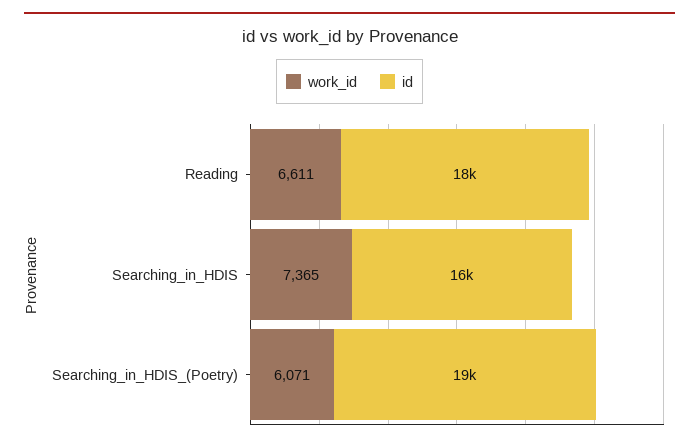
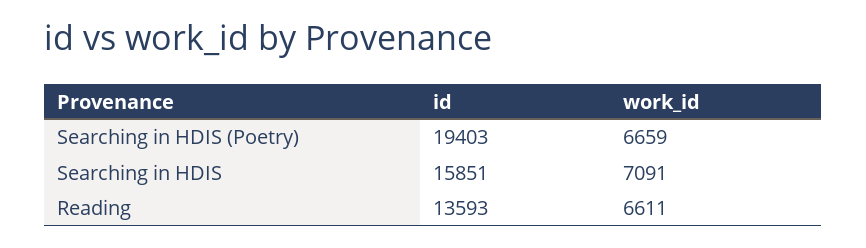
id, Reading: 18000 -> 13593
work_id, Searching_in_HDIS: 7365 -> 7091
work_id, Searching_in_HDIS_(Poetry): 6071 -> 6659

